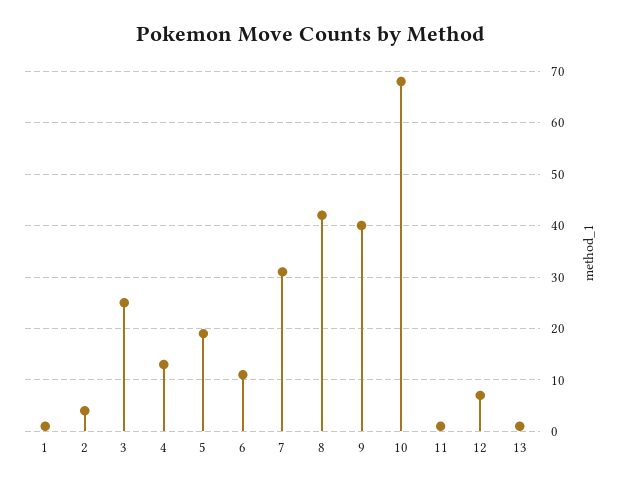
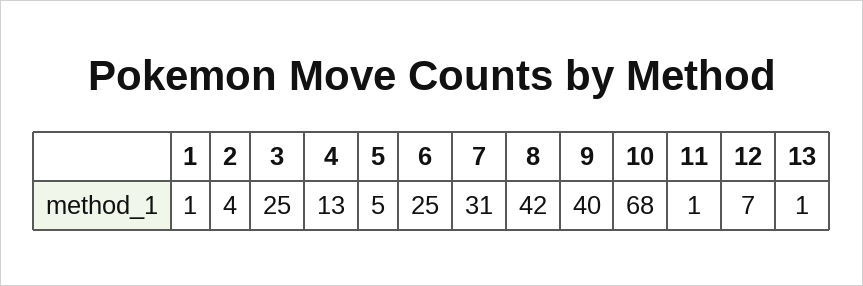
5: 20 -> 5
6: 10 -> 25

